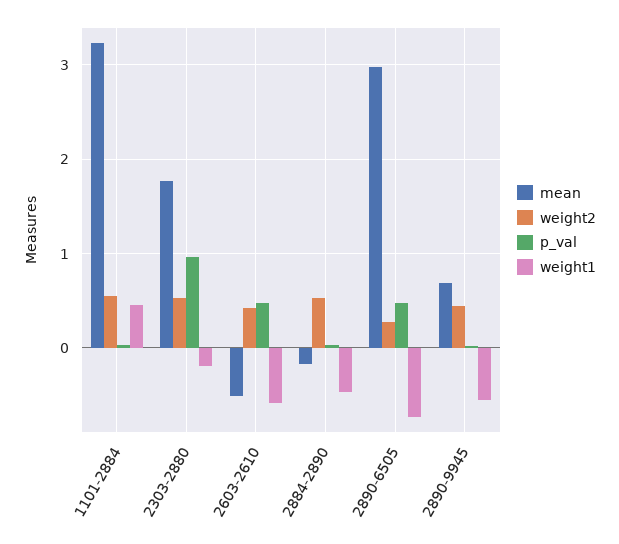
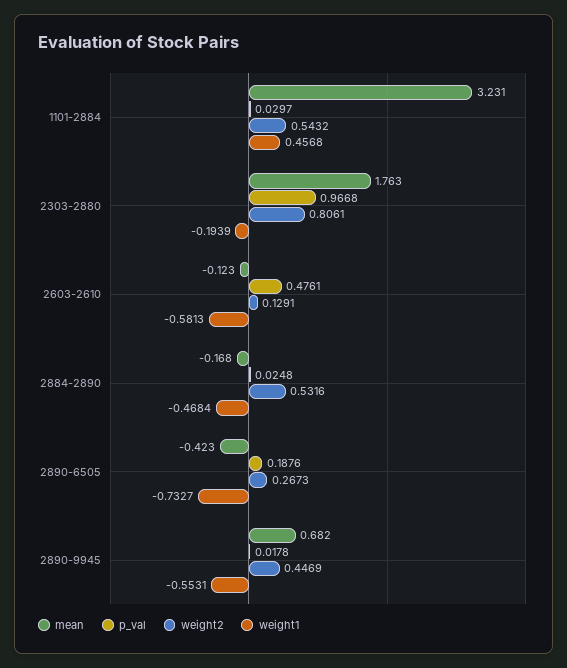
weight2, 2303-2880: 0.5 -> 0.8061
mean, 2603-2610: -0.5 -> -0.123
weight2, 2603-2610: 0.4 -> 0.1291
mean, 2890-6505: 3 -> -0.423
p_val, 2890-6505: 0.5 -> 0.1876

